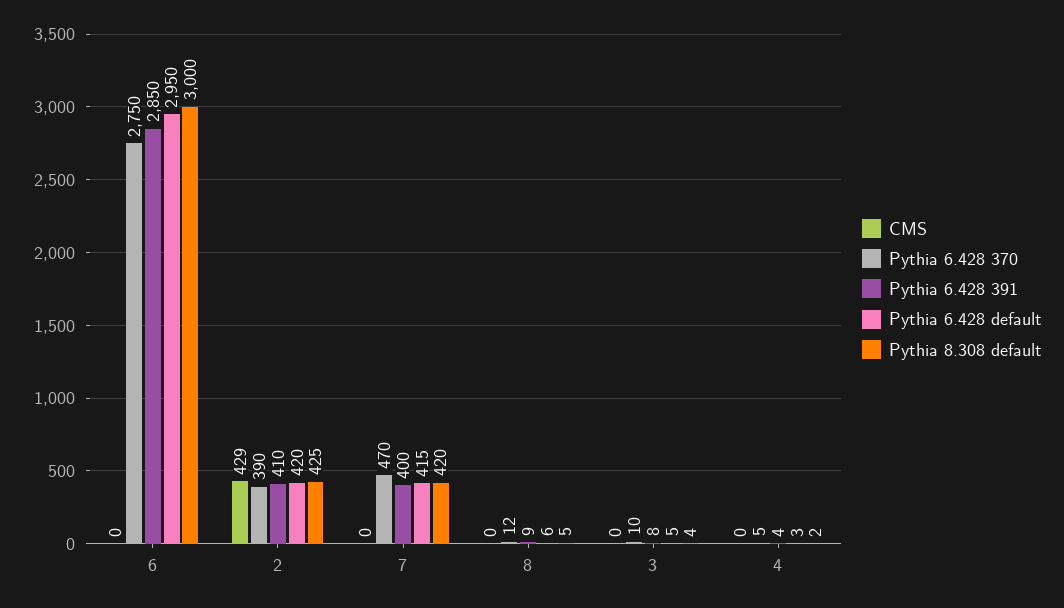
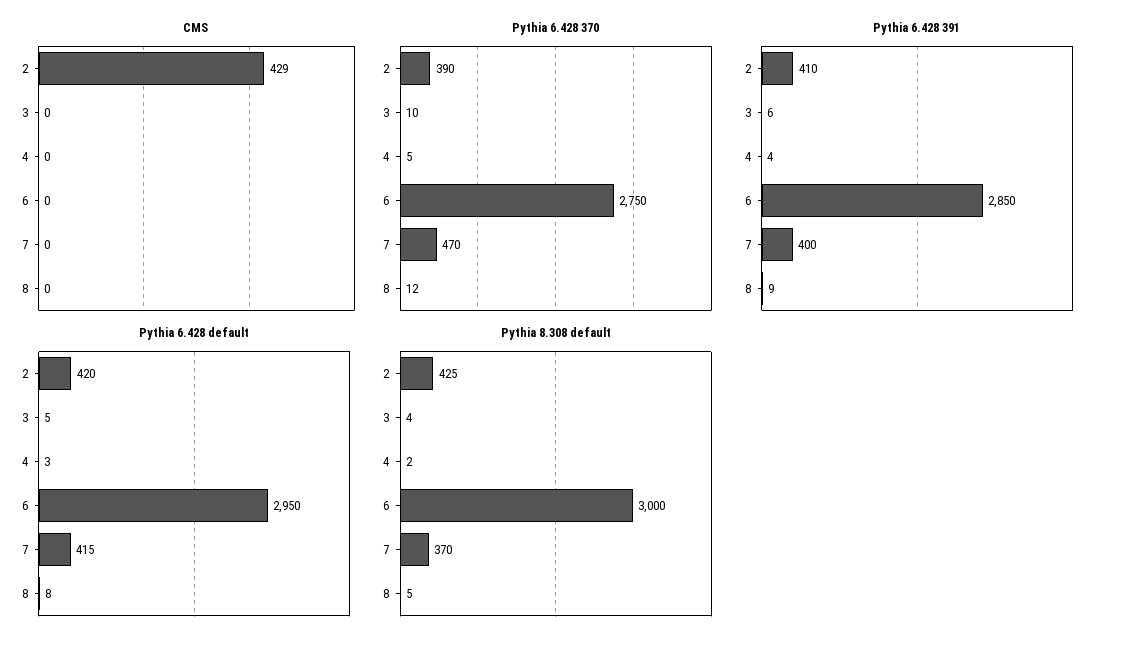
Pythia 8.308 default, 7: 420 -> 370
Pythia 6.428 default, 8: 6 -> 8
Pythia 6.428 391, 3: 8 -> 6

